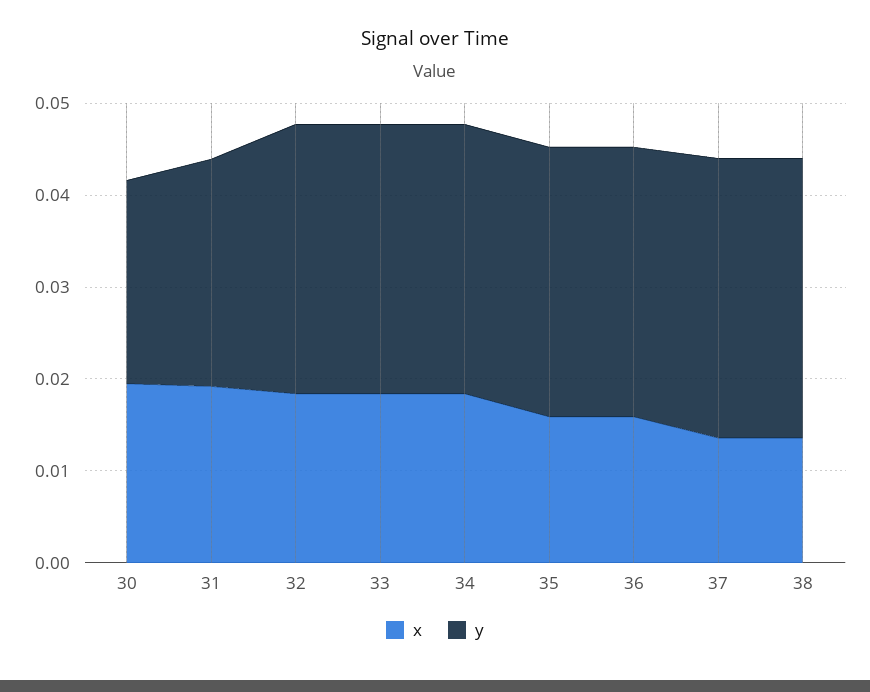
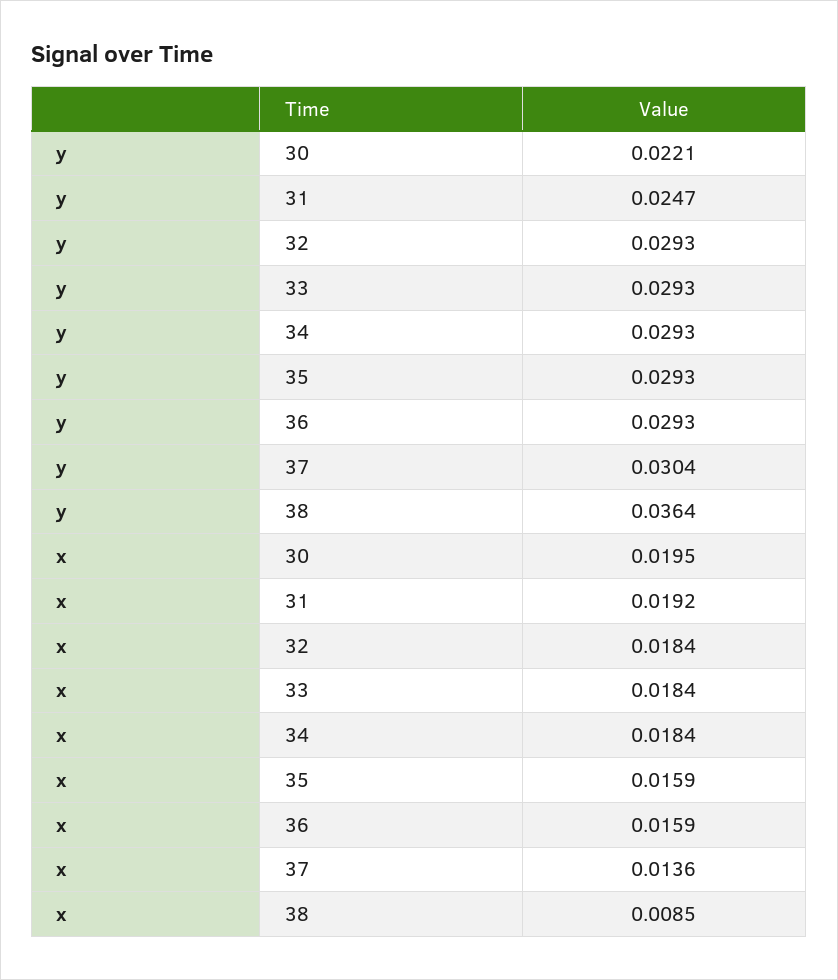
x, 38: 0.014 -> 0.0085
y, 38: 0.03 -> 0.0364

